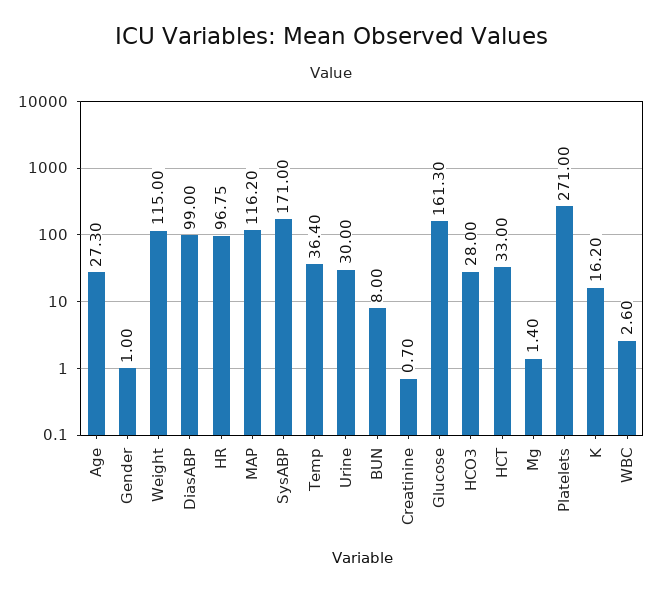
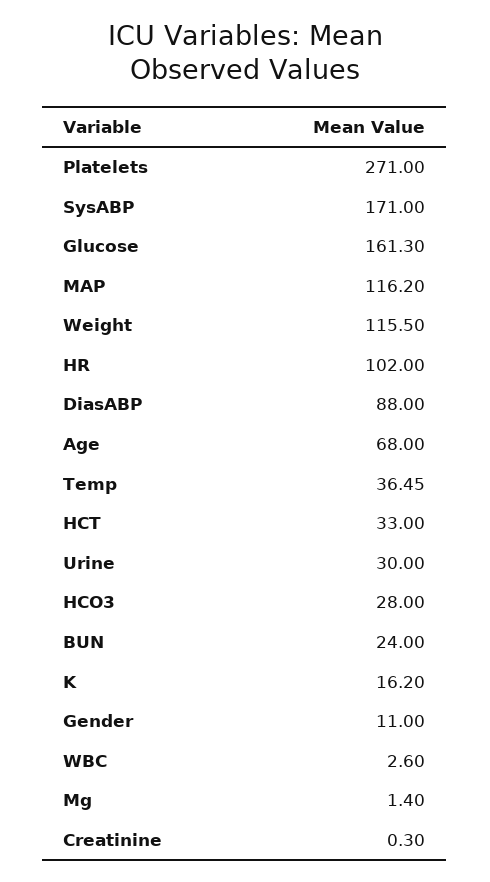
Age: 27.3 -> 68
Gender: 1 -> 11
Weight: 115 -> 115.5
DiasABP: 99 -> 88
HR: 96.75 -> 102
Temp: 36.4 -> 36.45
BUN: 8 -> 24
Creatinine: 0.7 -> 0.3

